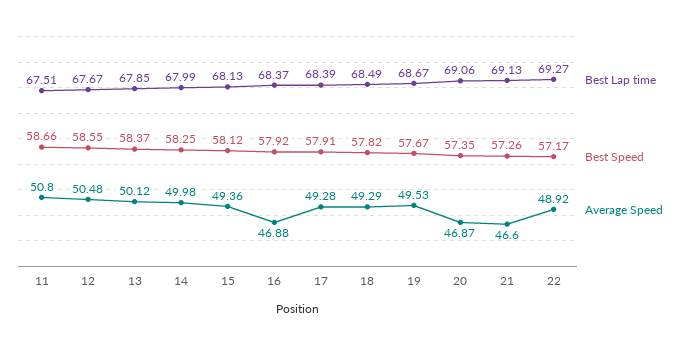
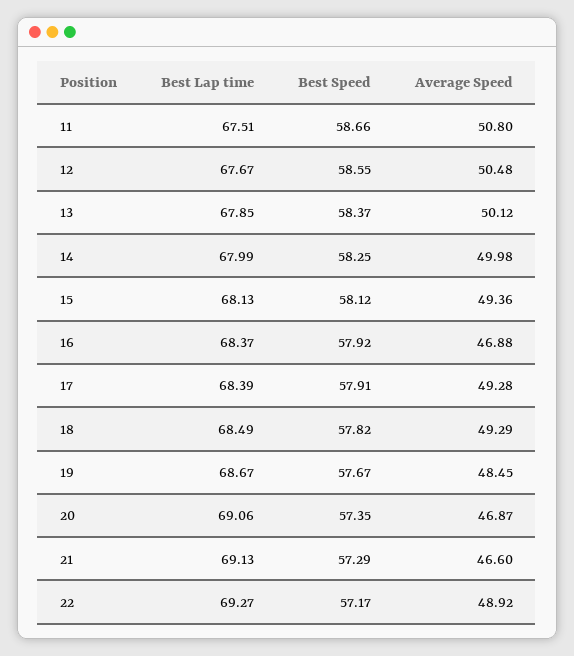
Average Speed, 19: 49.53 -> 48.45
Best Speed, 21: 57.26 -> 57.29

